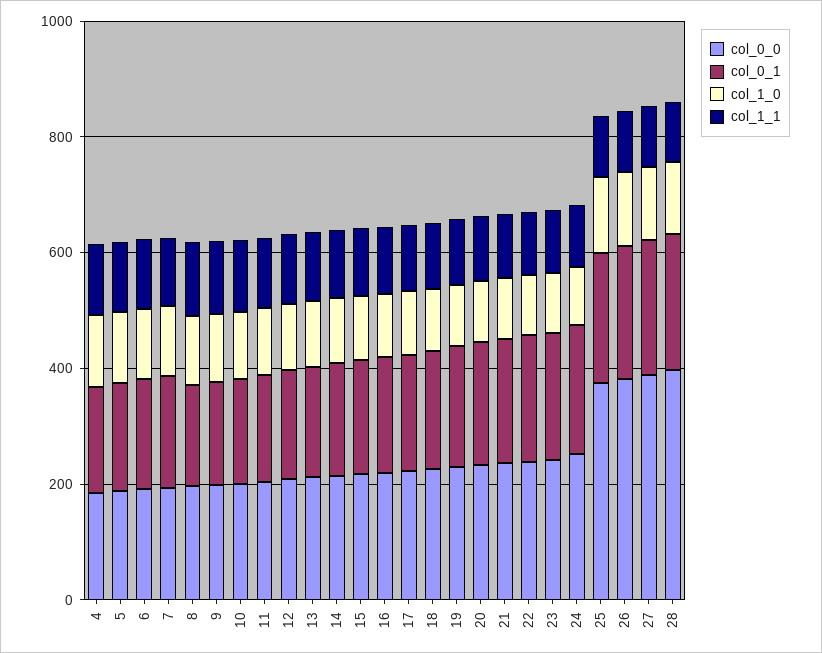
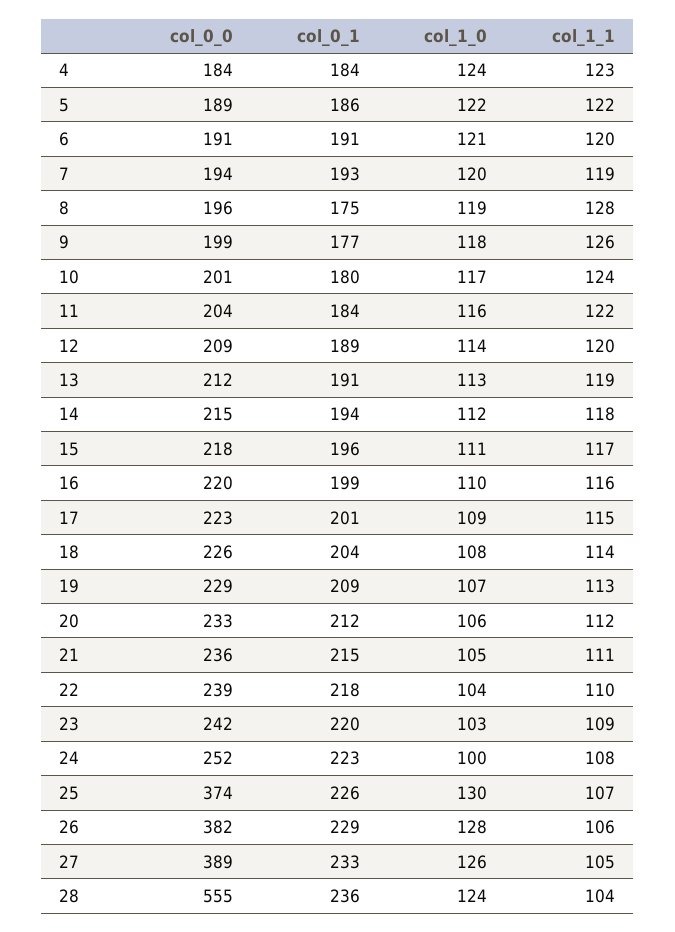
col_0_0, 28: 400 -> 555

